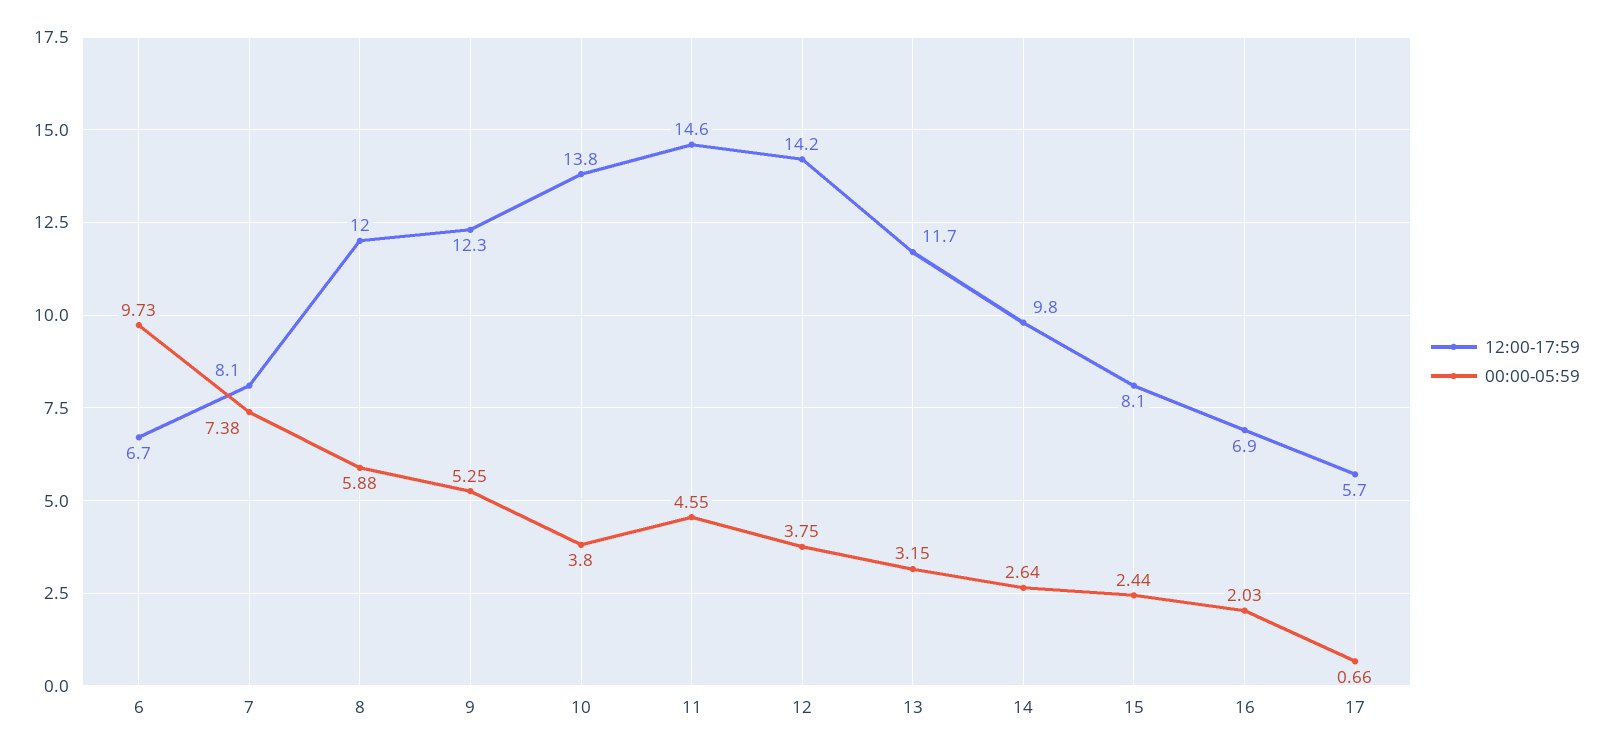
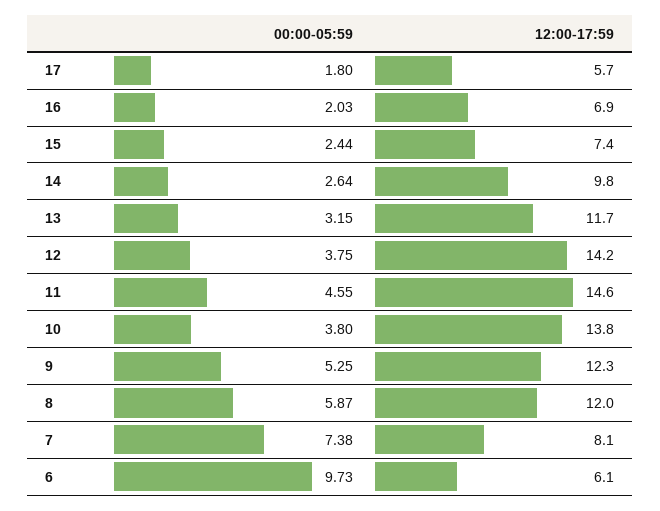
12:00-17:59, 6: 6.7 -> 6.1
00:00-05:59, 8: 5.88 -> 5.87
12:00-17:59, 15: 8.1 -> 7.4
00:00-05:59, 17: 0.66 -> 1.8

